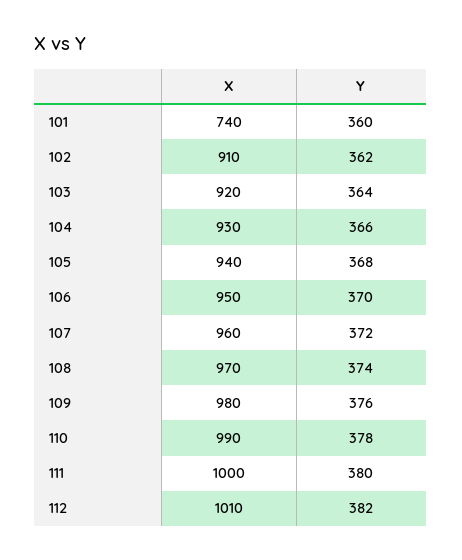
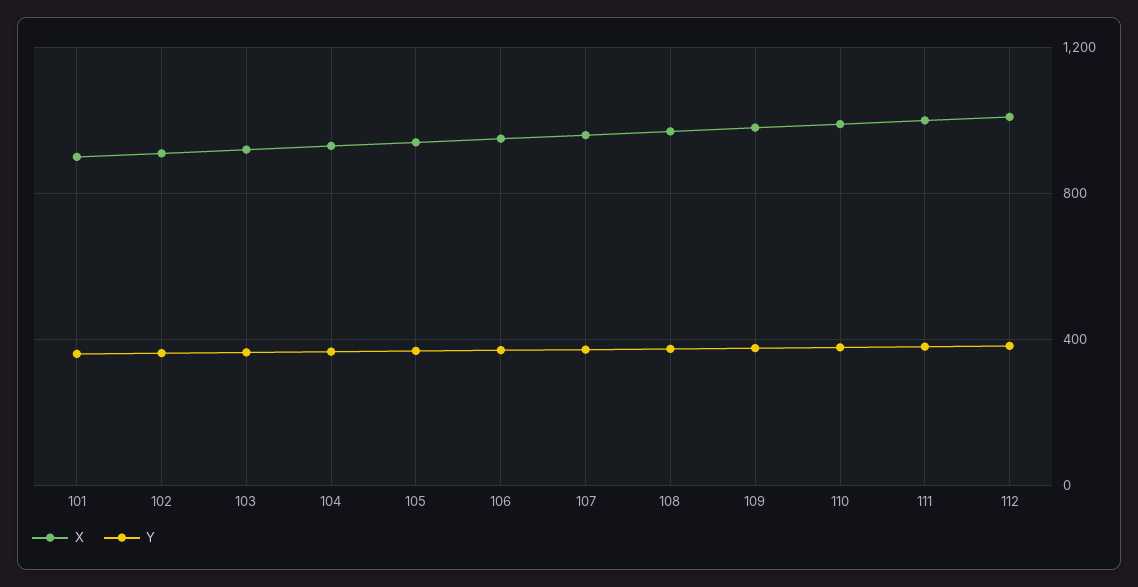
X, 101: 740 -> 900

